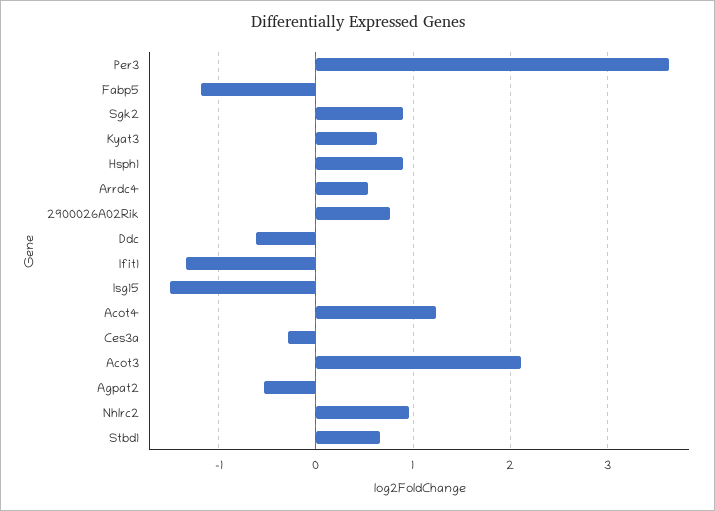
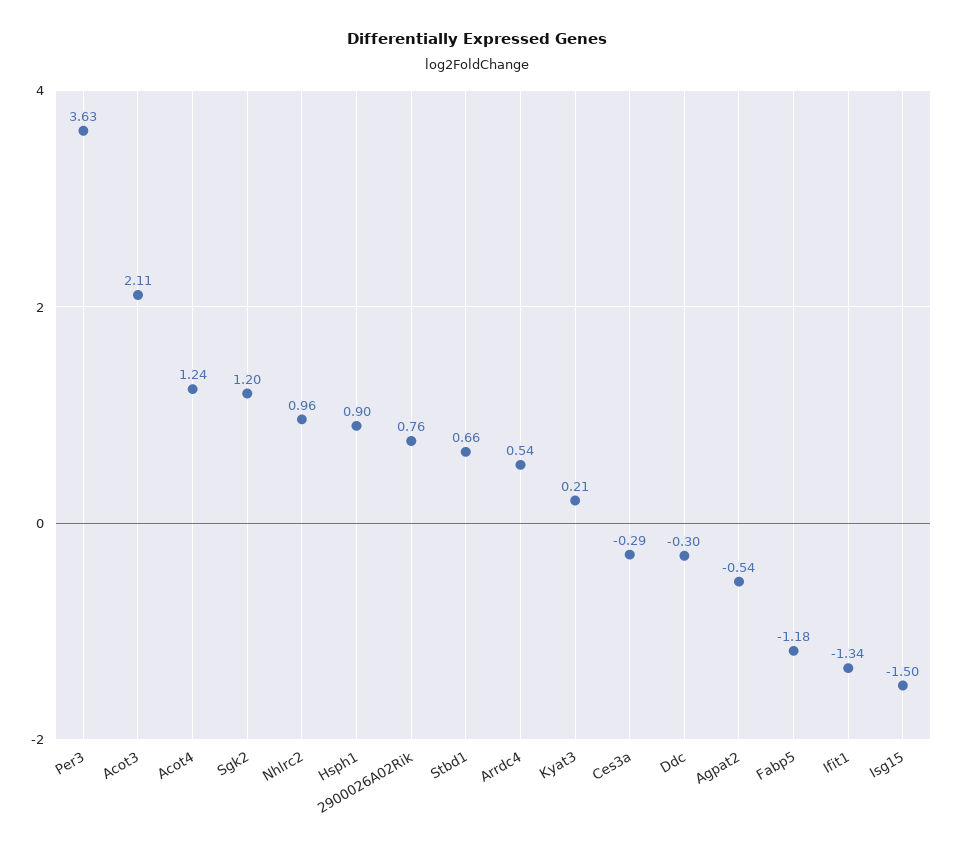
Sgk2: 0.9 -> 1.2
Kyat3: 0.6 -> 0.21
Ddc: -0.6 -> -0.3

